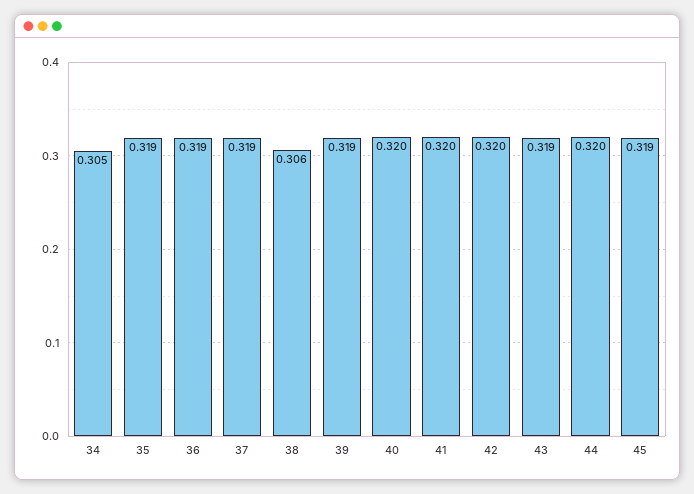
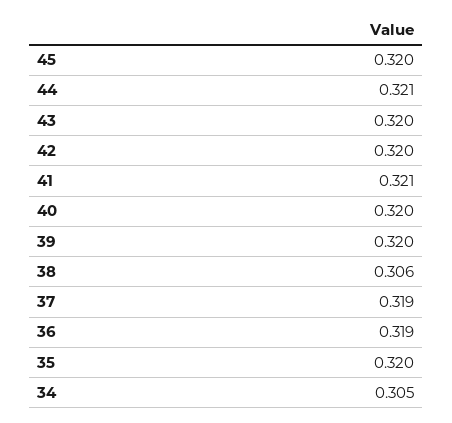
35: 0.319 -> 0.32
39: 0.319 -> 0.32
41: 0.32 -> 0.321
43: 0.319 -> 0.32
44: 0.32 -> 0.321
45: 0.319 -> 0.32

